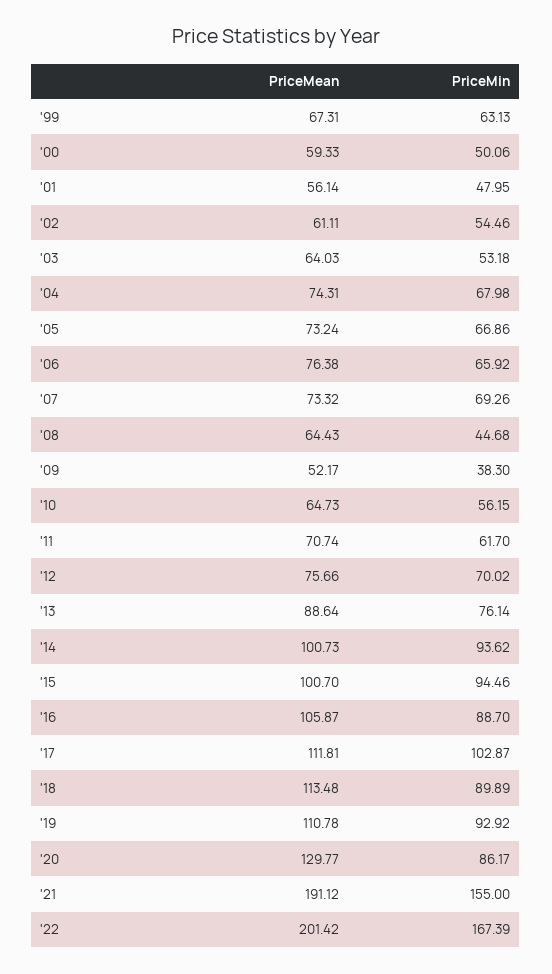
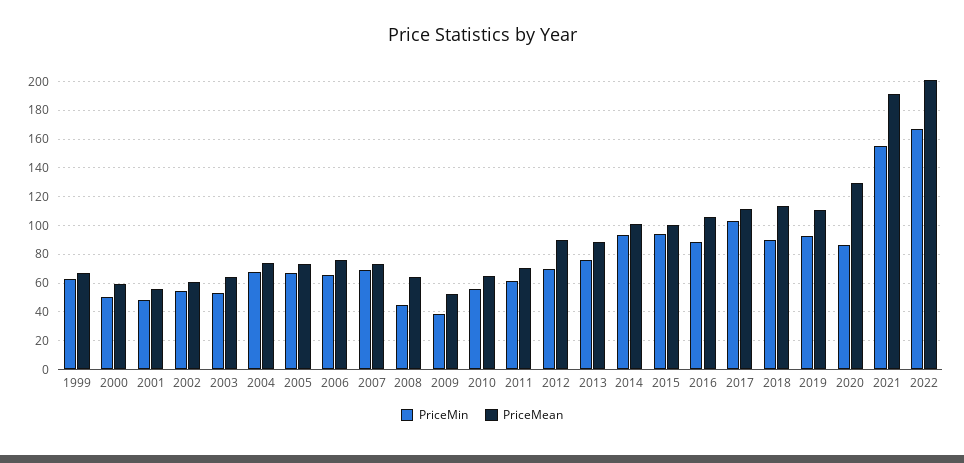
PriceMean, '12: 75.66 -> 90

